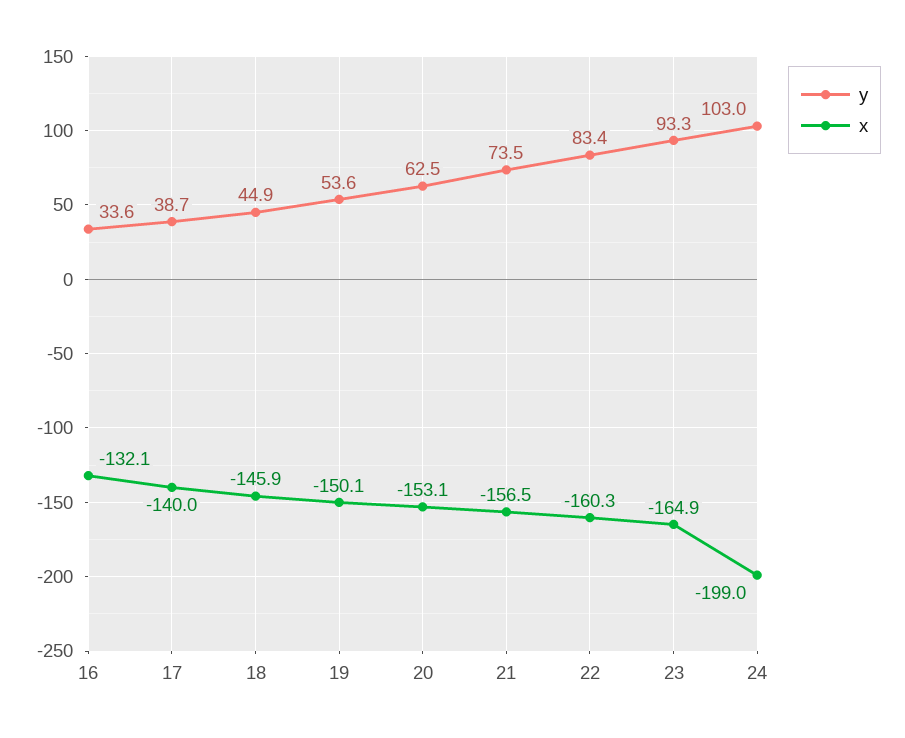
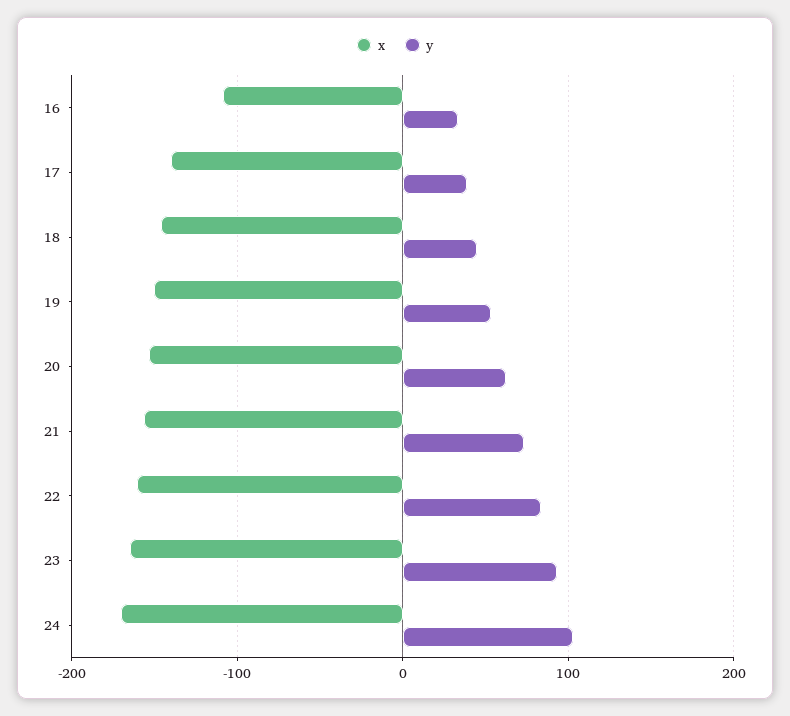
x, 16: -132.1 -> -110
x, 24: -199 -> -170

